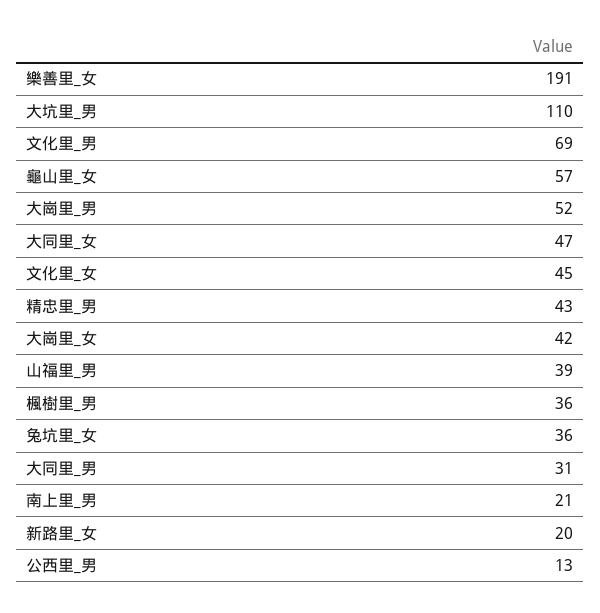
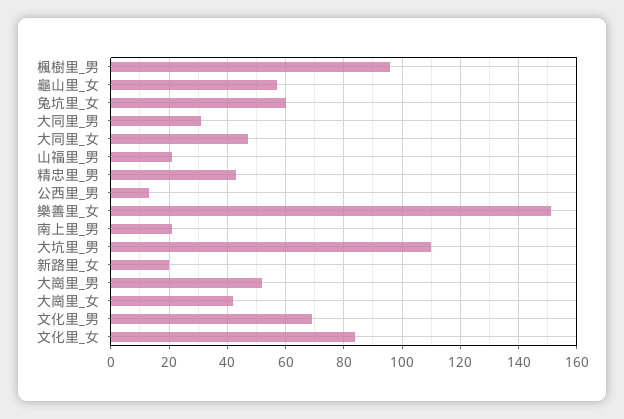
樂善里_女: 191 -> 150
文化里_女: 45 -> 85
山福里_男: 39 -> 20
楓樹里_男: 36 -> 95
兔坑里_女: 36 -> 60

